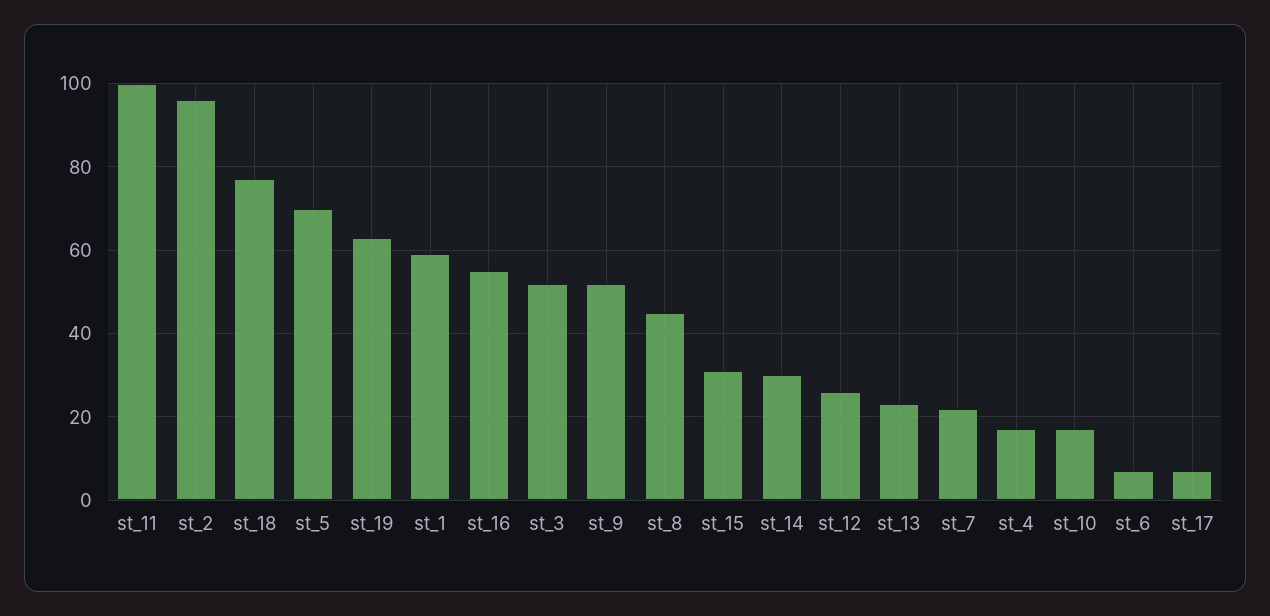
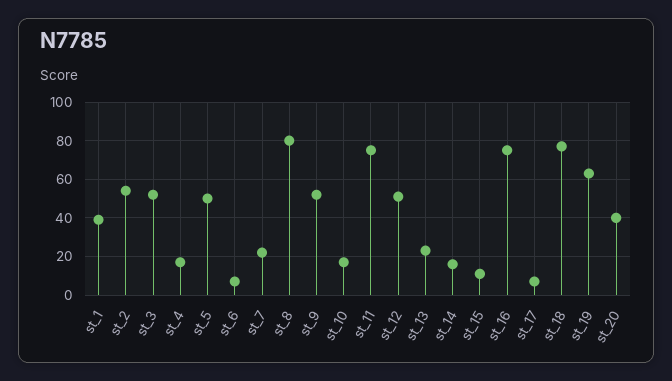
st_11: 100 -> 75
st_2: 95 -> 55
st_5: 70 -> 50
st_1: 60 -> 40
st_16: 55 -> 75
st_8: 45 -> 80
st_15: 30 -> 10
st_14: 30 -> 15
st_12: 25 -> 50
st_20: none -> 40

